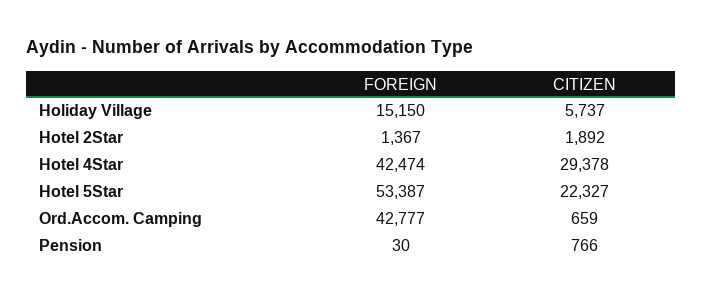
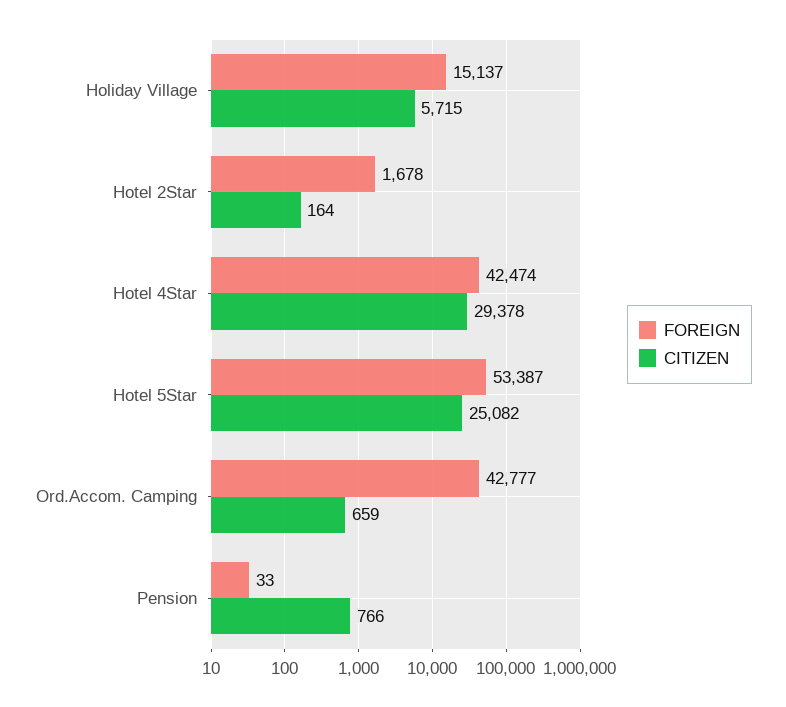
FOREIGN, Holiday Village: 15150 -> 15137
CITIZEN, Holiday Village: 5737 -> 5715
FOREIGN, Hotel 2Star: 1367 -> 1678
CITIZEN, Hotel 2Star: 1892 -> 164
CITIZEN, Hotel 5Star: 22327 -> 25082
FOREIGN, Pension: 30 -> 33

